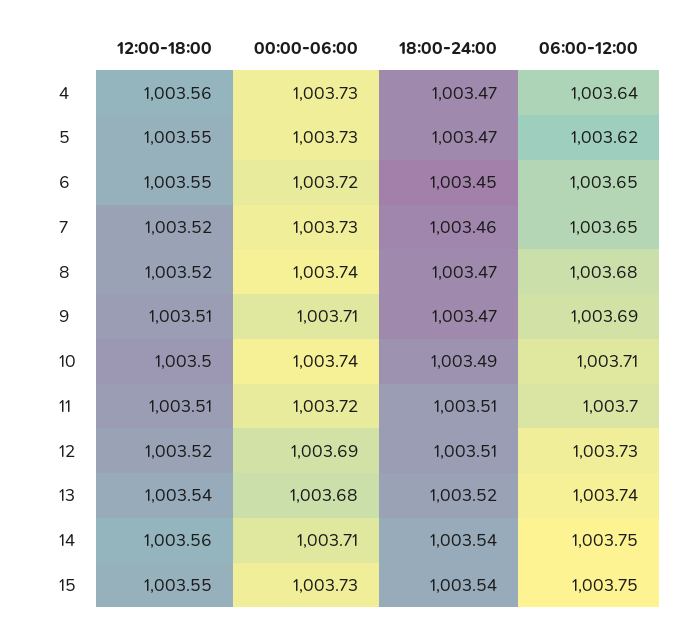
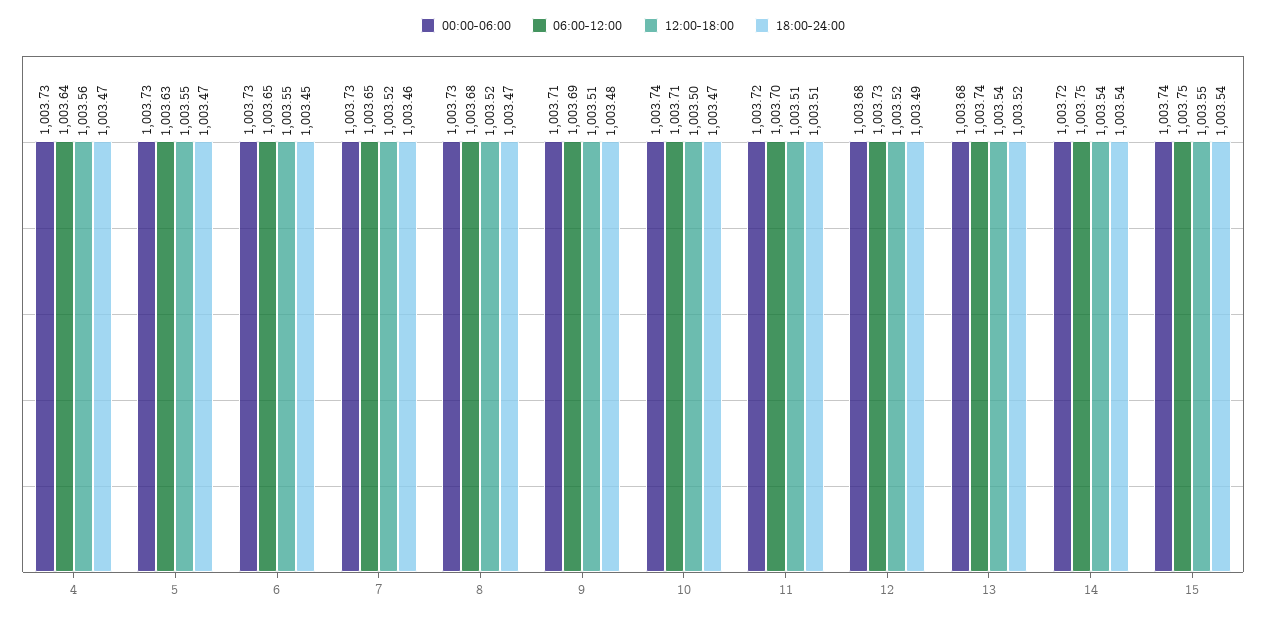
06:00-12:00, 5: 1003.62 -> 1003.63
00:00-06:00, 6: 1003.72 -> 1003.73
00:00-06:00, 8: 1003.74 -> 1003.73
18:00-24:00, 9: 1003.47 -> 1003.48
18:00-24:00, 10: 1003.49 -> 1003.47
00:00-06:00, 12: 1003.69 -> 1003.68
18:00-24:00, 12: 1003.51 -> 1003.49
12:00-18:00, 14: 1003.56 -> 1003.54
00:00-06:00, 14: 1003.71 -> 1003.72
00:00-06:00, 15: 1003.73 -> 1003.74

